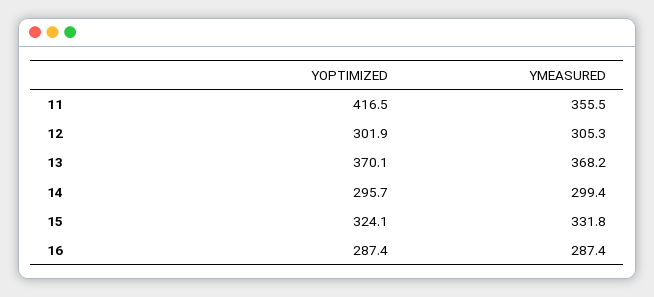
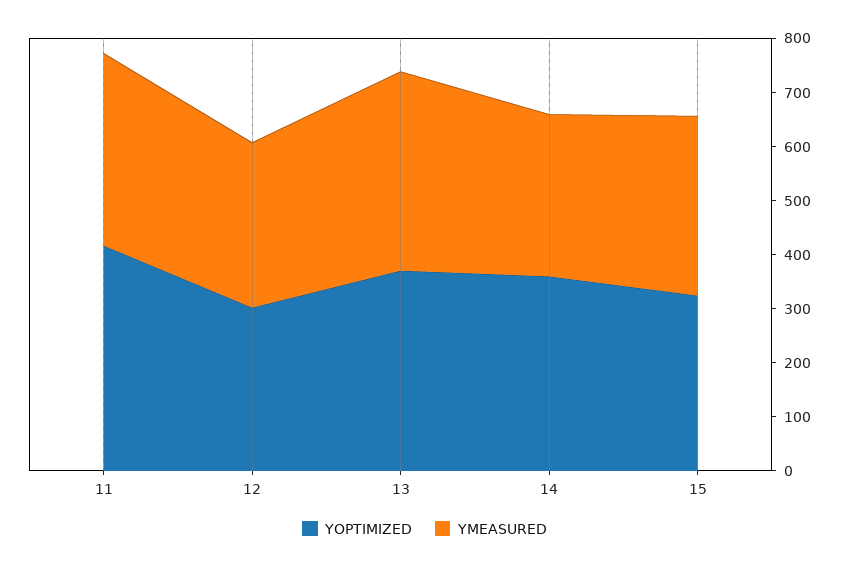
YOPTIMIZED, 14: 295.7 -> 360
YOPTIMIZED, 16: 287.4 -> none
YMEASURED, 16: 287.4 -> none

